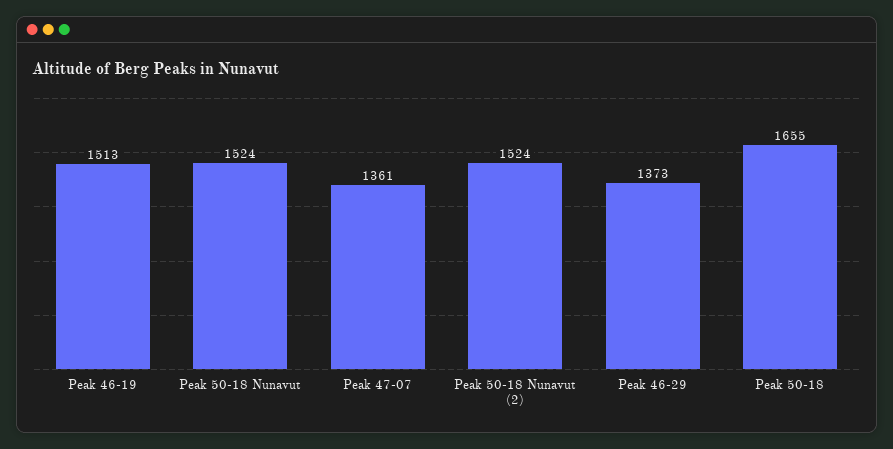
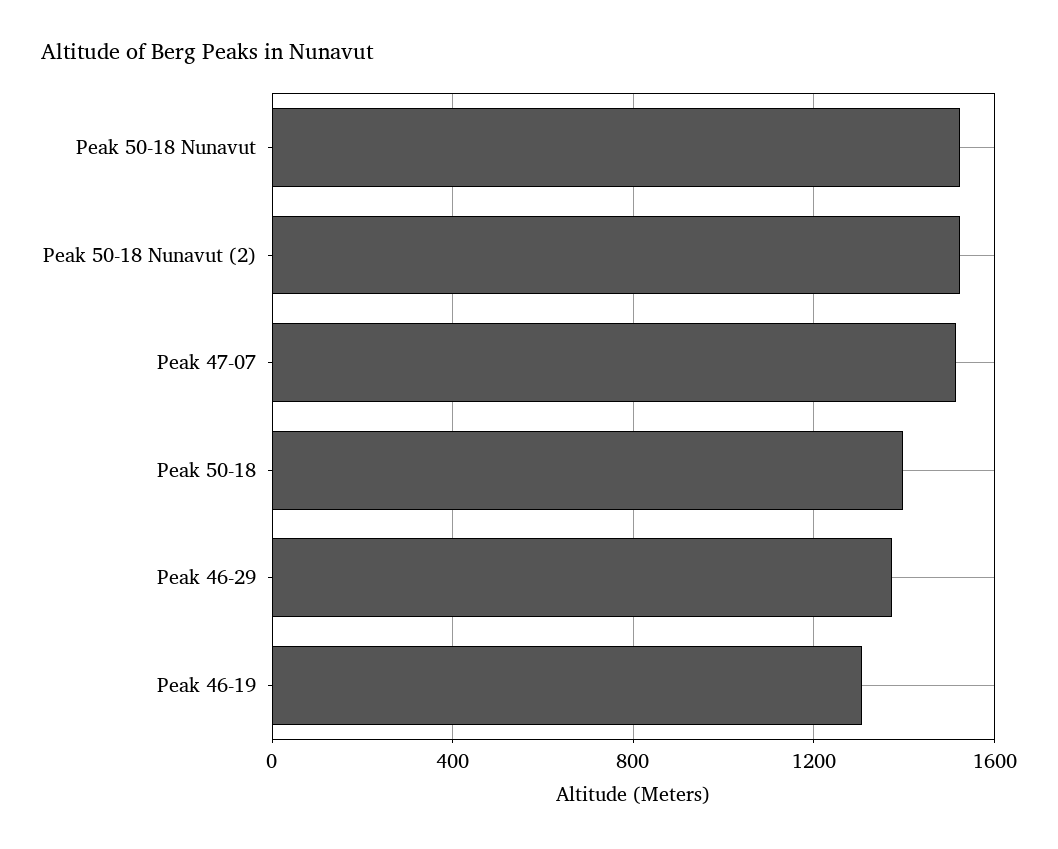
Peak 46-19: 1513 -> 1300
Peak 47-07: 1361 -> 1500
Peak 50-18: 1655 -> 1400

